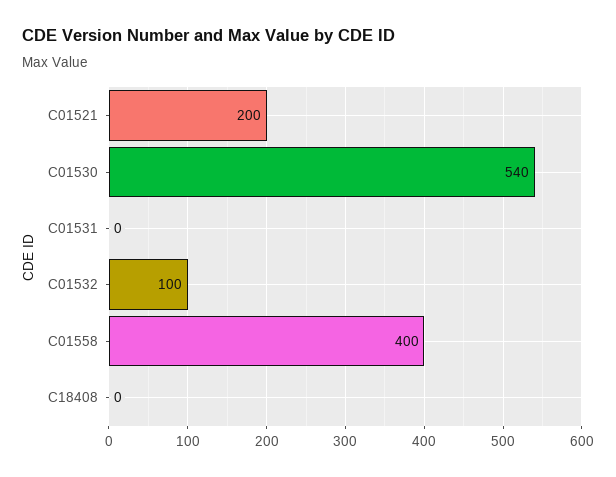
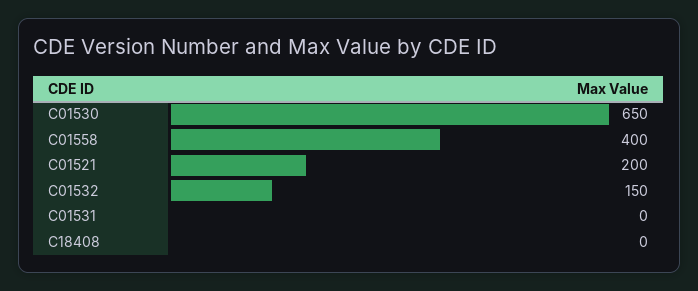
C01530: 540 -> 650
C01532: 100 -> 150

